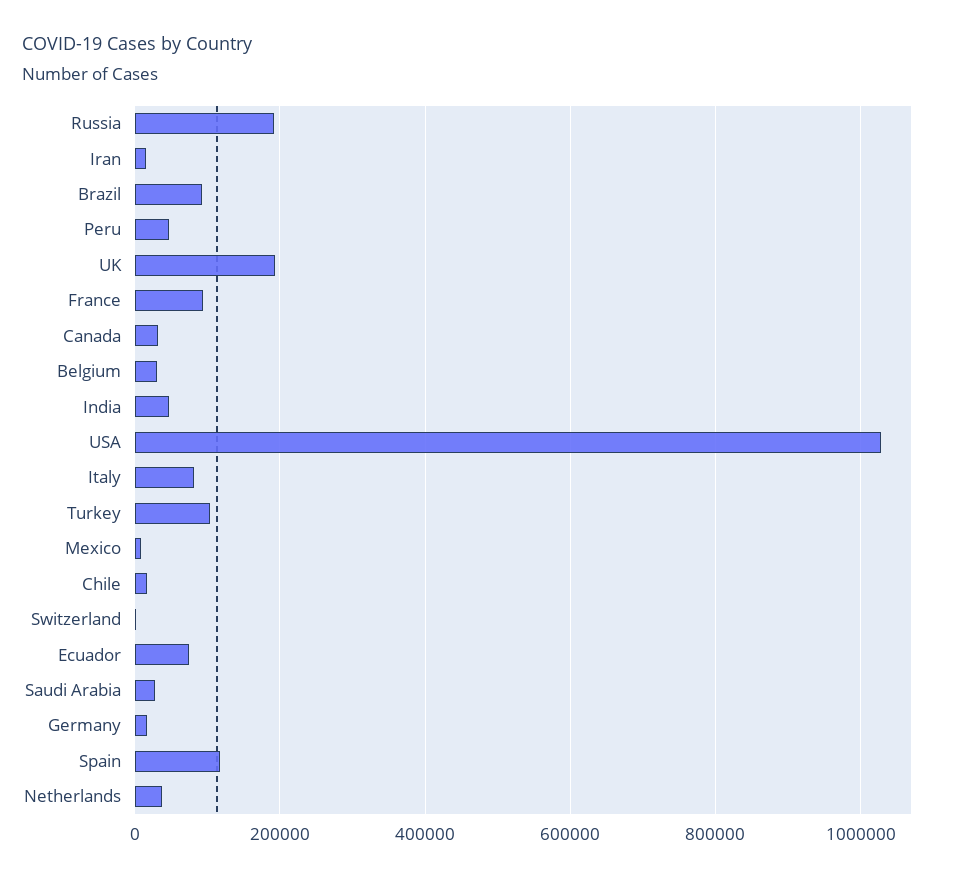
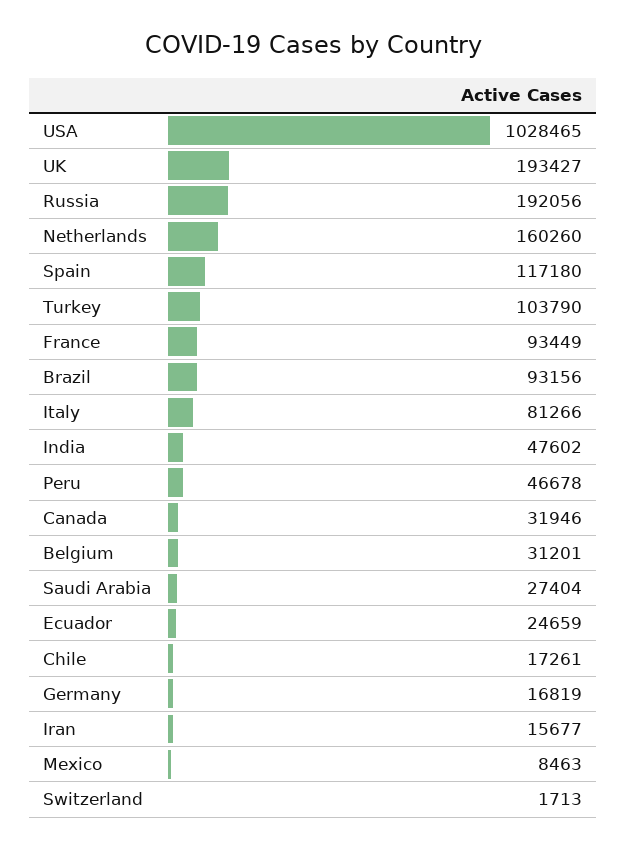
Ecuador: 80000 -> 24659
Netherlands: 40000 -> 160260

